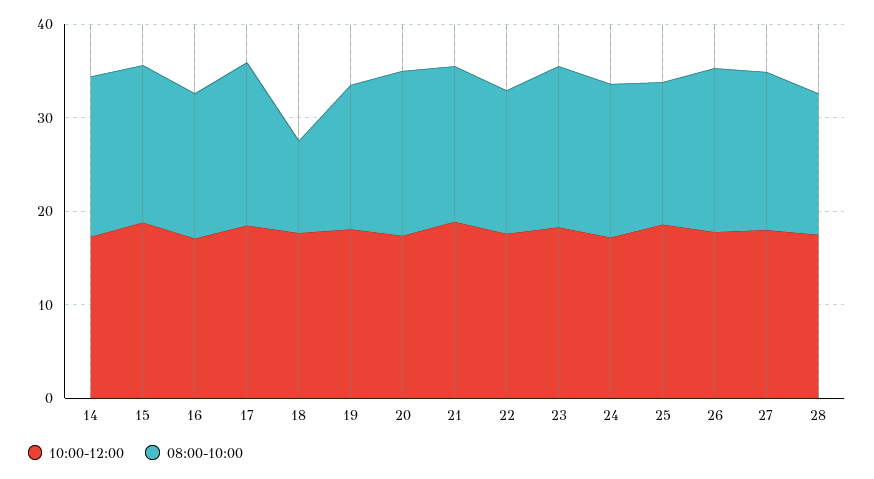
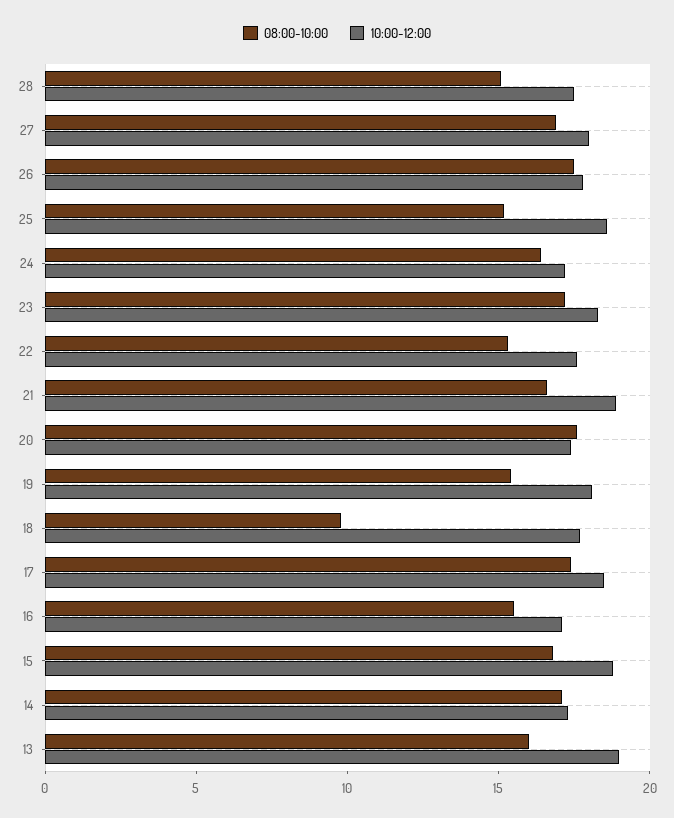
08:00-10:00, 13: none -> 16
10:00-12:00, 13: none -> 19

